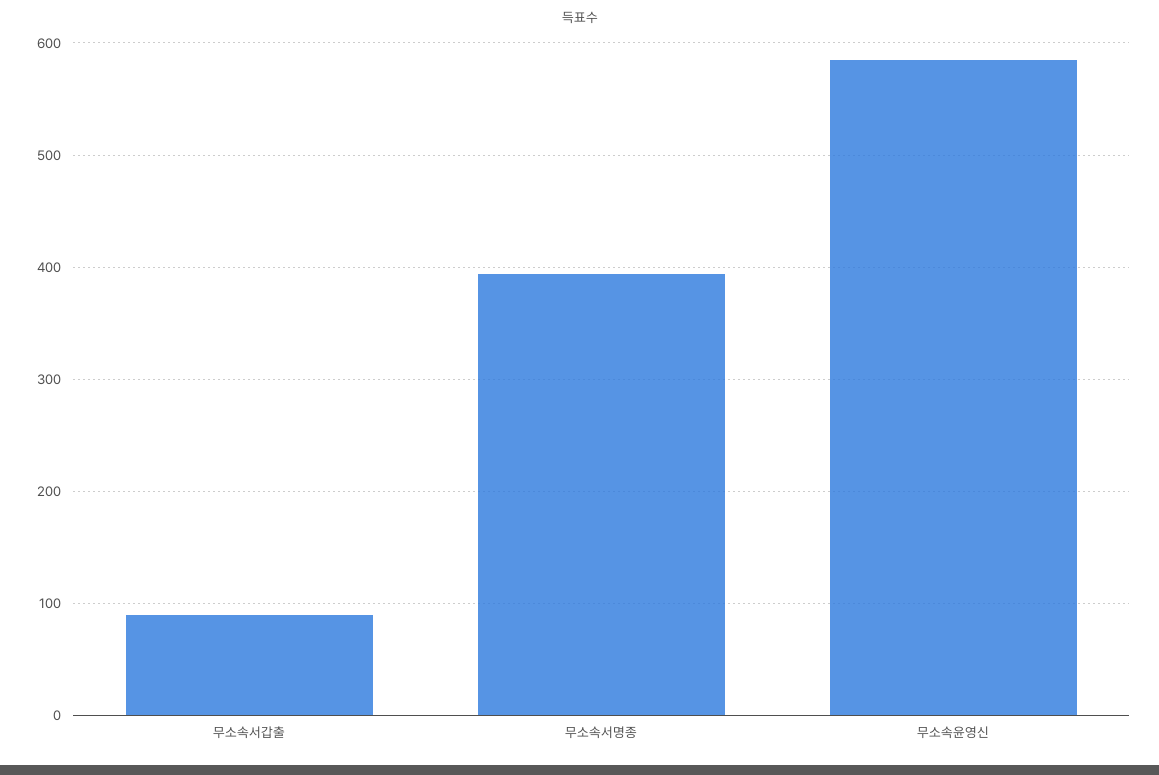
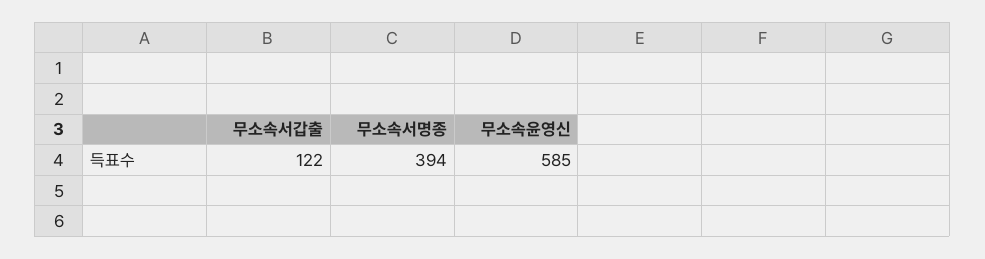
무소속서갑출: 90 -> 122

